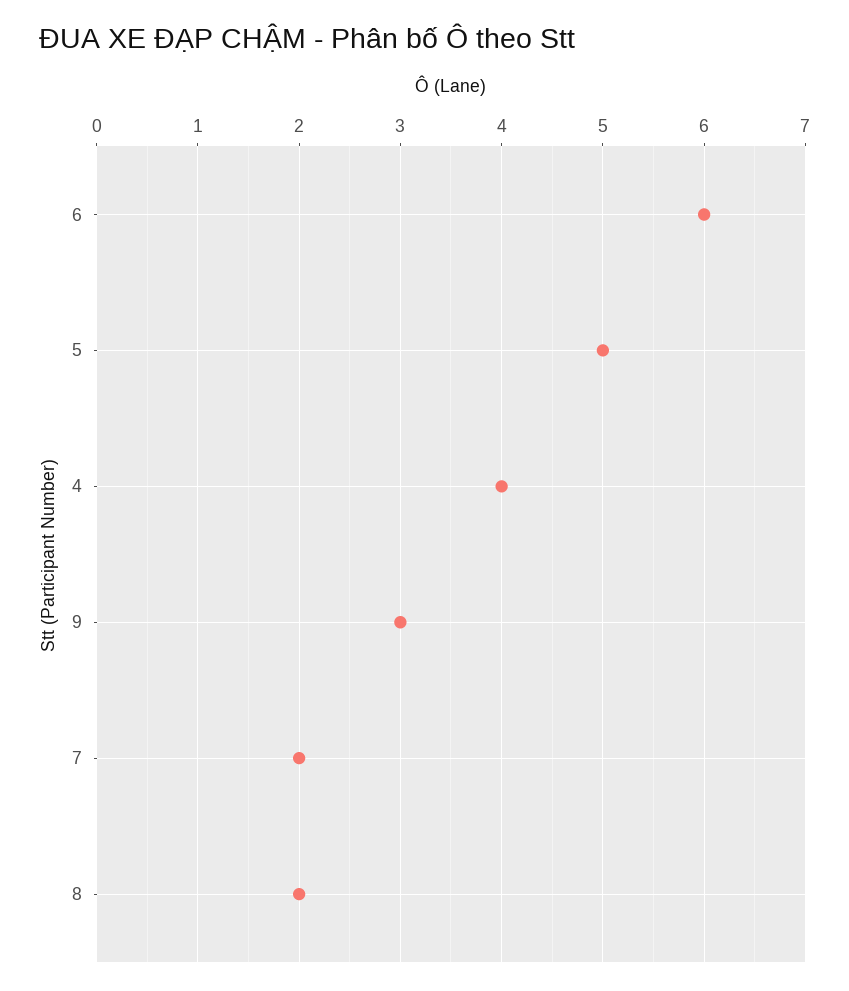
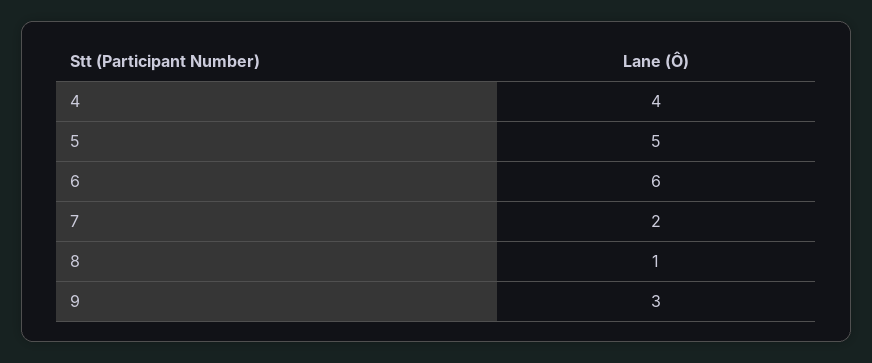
8: 2 -> 1

